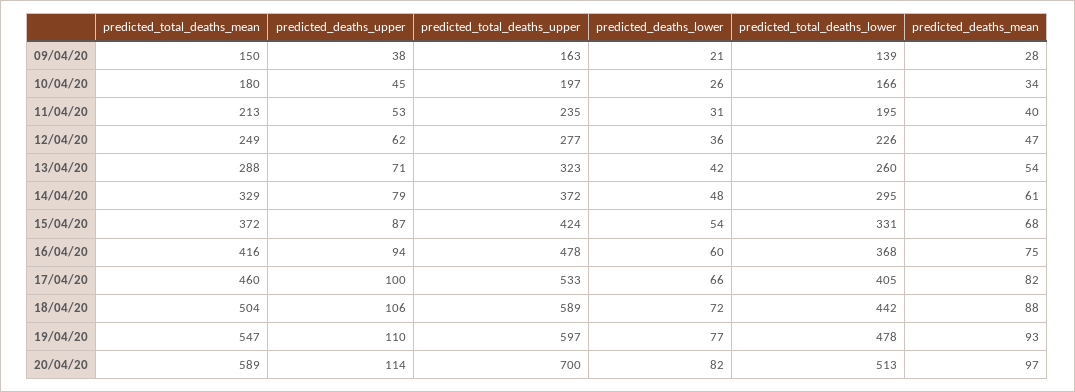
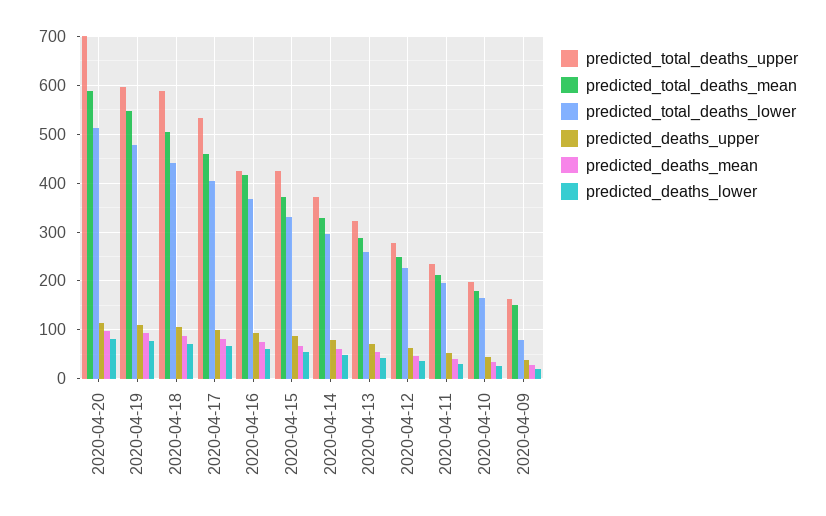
predicted_total_deaths_lower, 09/04/20: 139 -> 80
predicted_total_deaths_upper, 16/04/20: 478 -> 420

